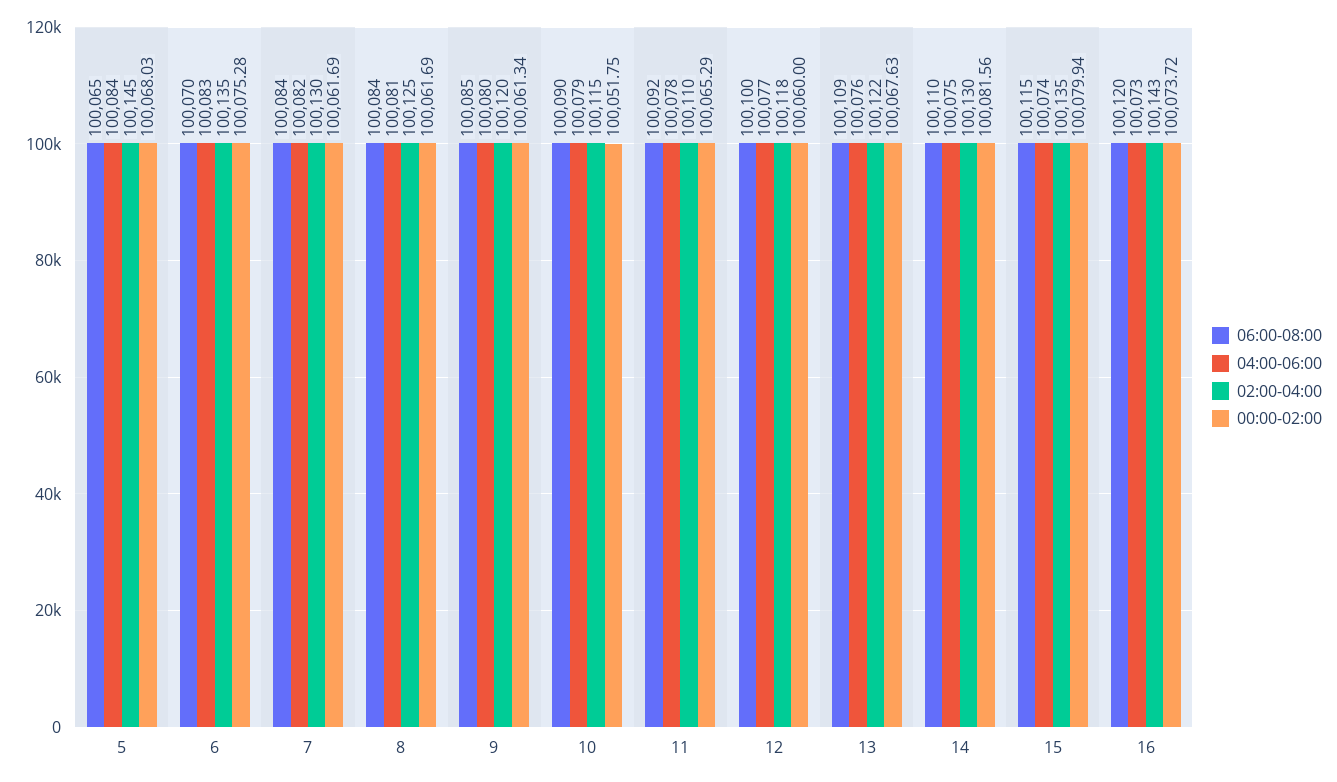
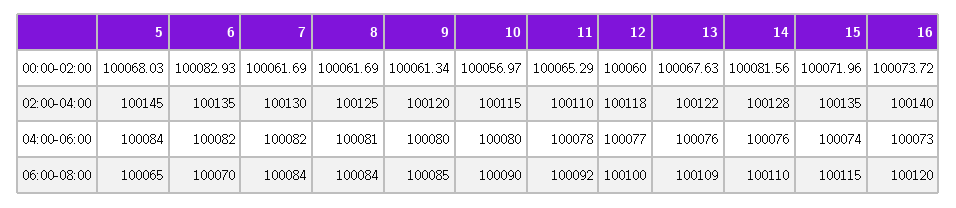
04:00-06:00, 6: 100083 -> 100082
00:00-02:00, 6: 100075.28 -> 100082.93
04:00-06:00, 10: 100079 -> 100080
00:00-02:00, 10: 100051.75 -> 100056.97
04:00-06:00, 14: 100075 -> 100076
02:00-04:00, 14: 100130 -> 100128
00:00-02:00, 15: 100079.94 -> 100071.96
02:00-04:00, 16: 100143 -> 100140

